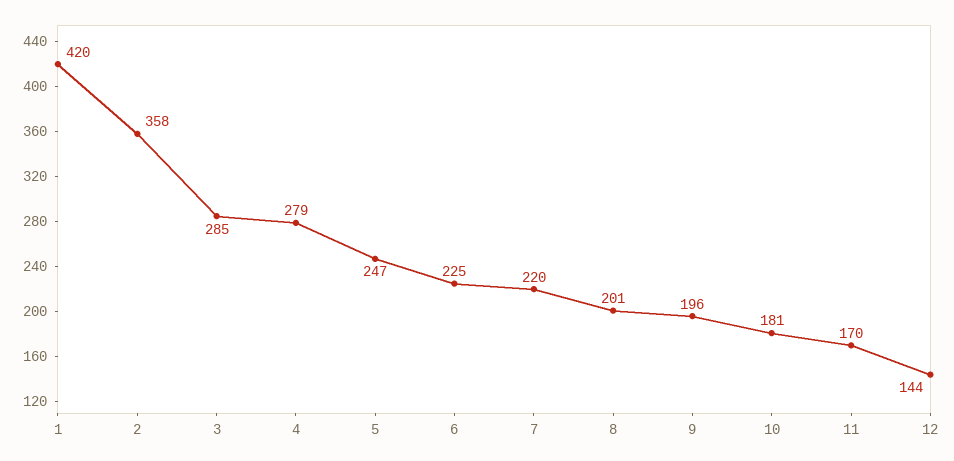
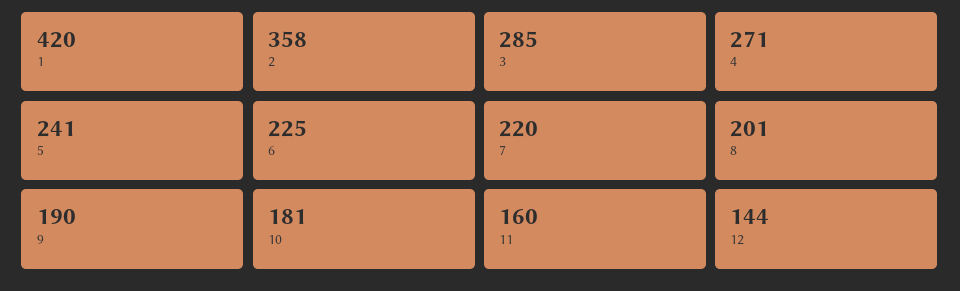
4: 279 -> 271
5: 247 -> 241
9: 196 -> 190
11: 170 -> 160

